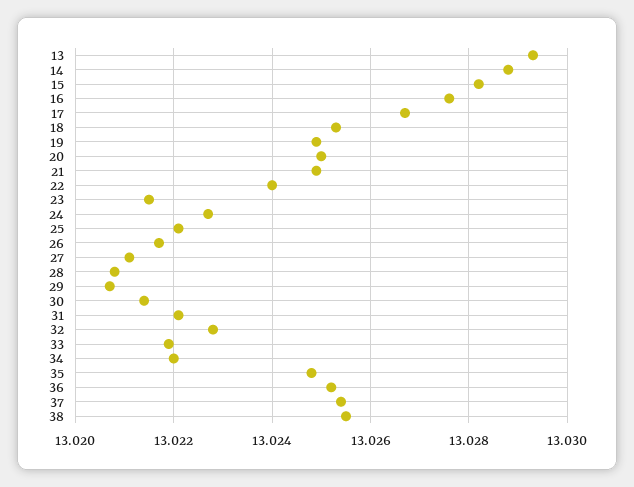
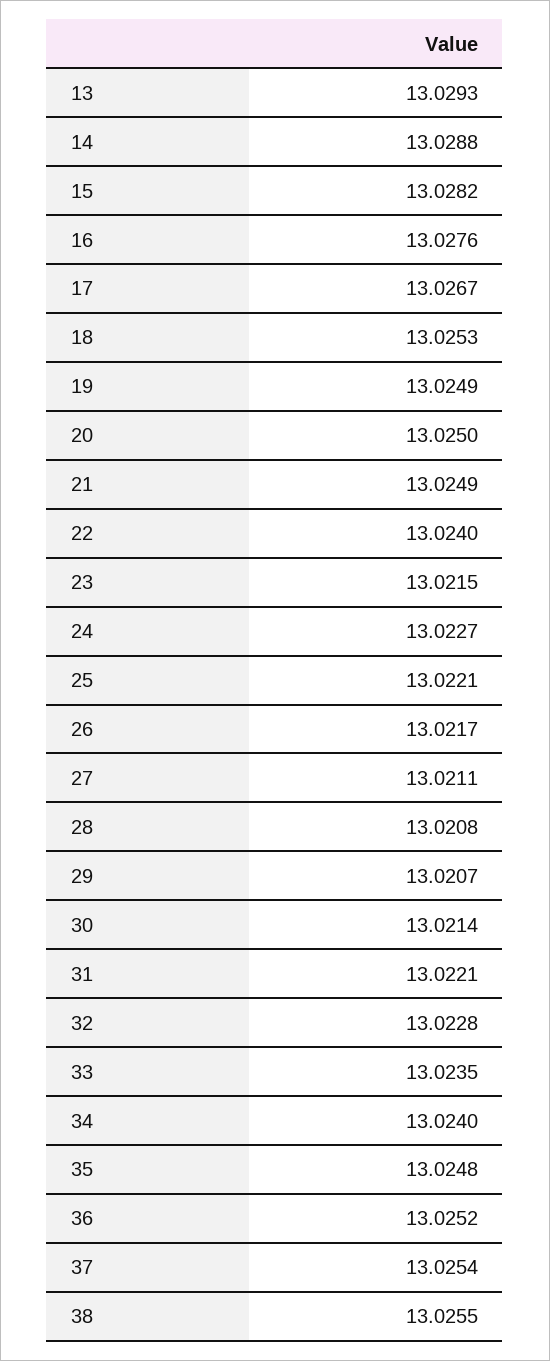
33: 13.022 -> 13.0235
34: 13.022 -> 13.024

